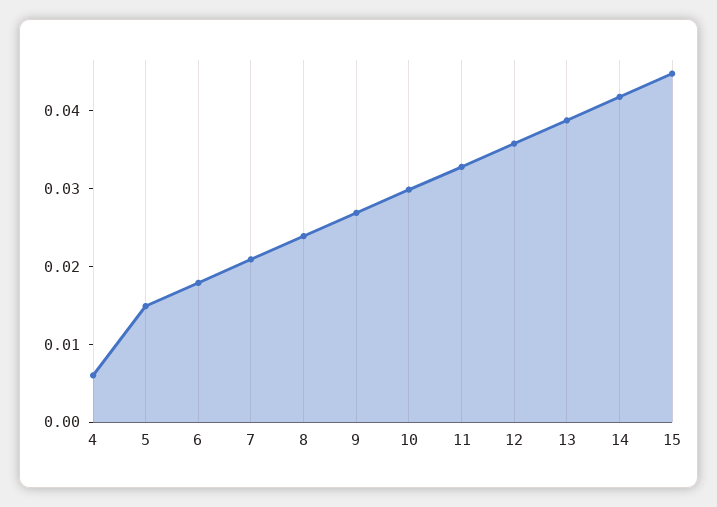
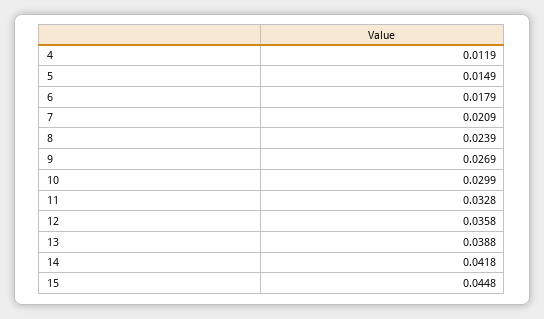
4: 0.006 -> 0.0119

